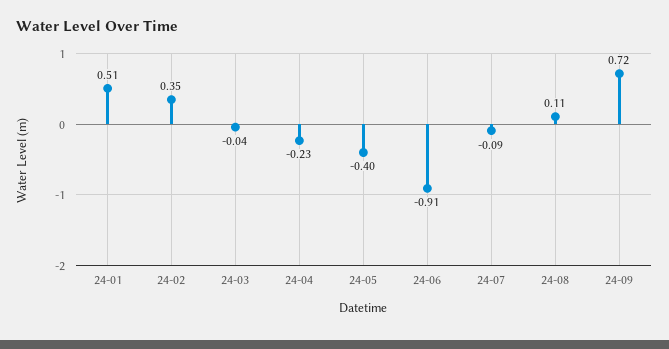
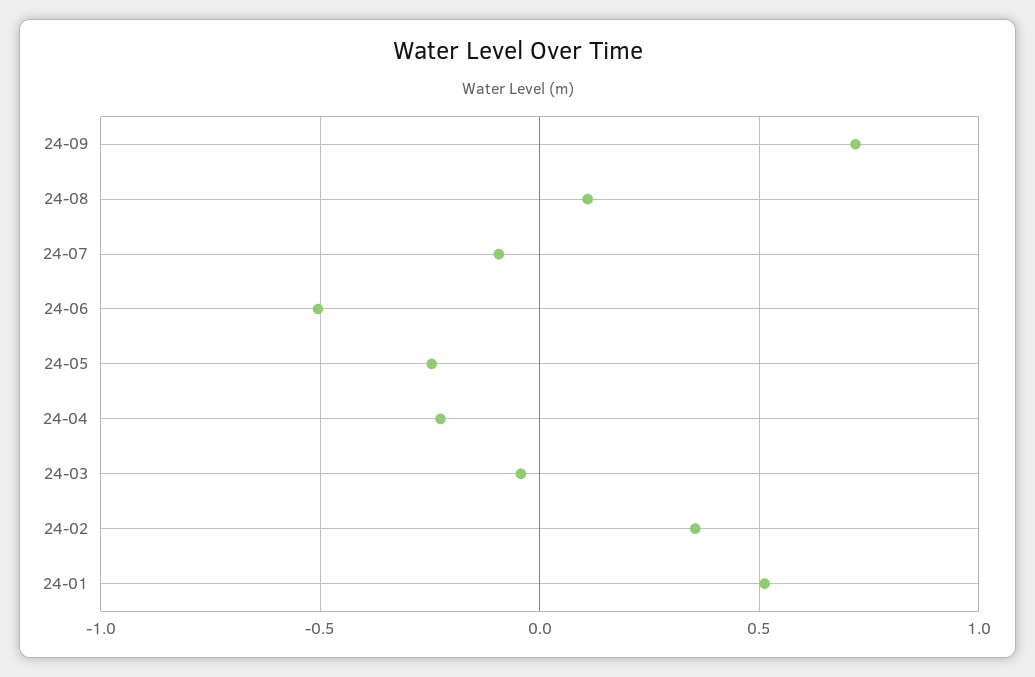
24-05: -0.4 -> -0.25
24-06: -0.91 -> -0.5

